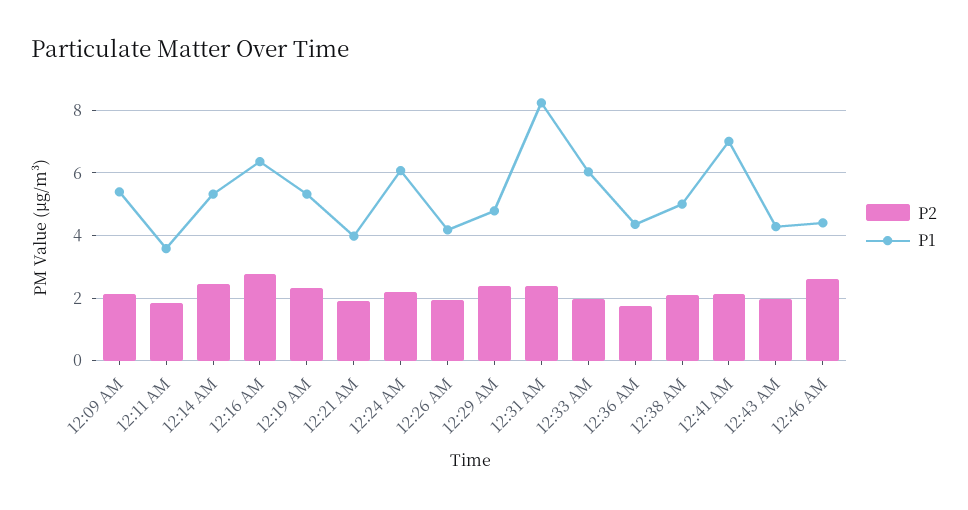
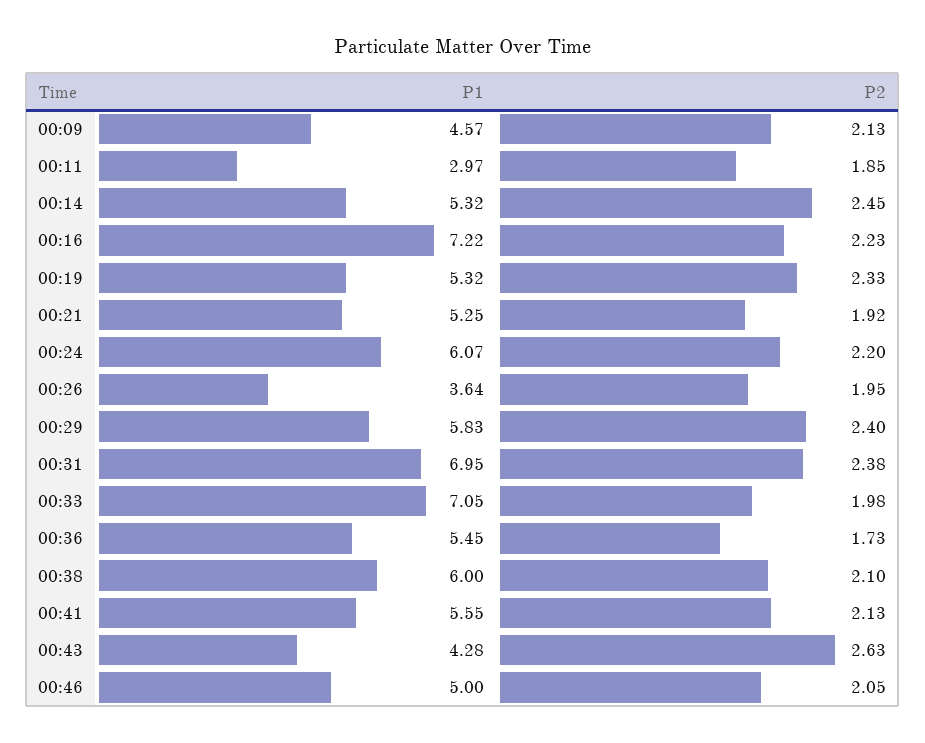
P1, 12:09 AM: 5.4 -> 4.57
P1, 12:11 AM: 3.6 -> 2.97
P2, 12:16 AM: 2.8 -> 2.23
P1, 12:16 AM: 6.4 -> 7.22
P1, 12:21 AM: 4 -> 5.25
P1, 12:26 AM: 4.2 -> 3.64
P1, 12:29 AM: 4.8 -> 5.83
P1, 12:31 AM: 8.2 -> 6.95
P1, 12:33 AM: 6 -> 7.05
P1, 12:36 AM: 4.4 -> 5.45
P1, 12:38 AM: 5 -> 6
P1, 12:41 AM: 7 -> 5.55
P2, 12:43 AM: 2 -> 2.63
P2, 12:46 AM: 2.6 -> 2.05
P1, 12:46 AM: 4.4 -> 5

